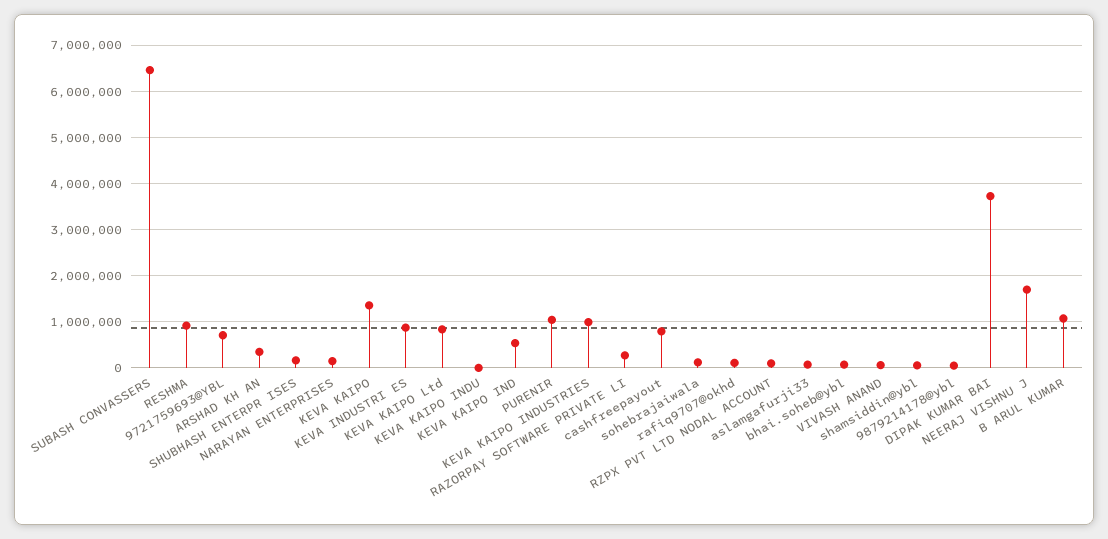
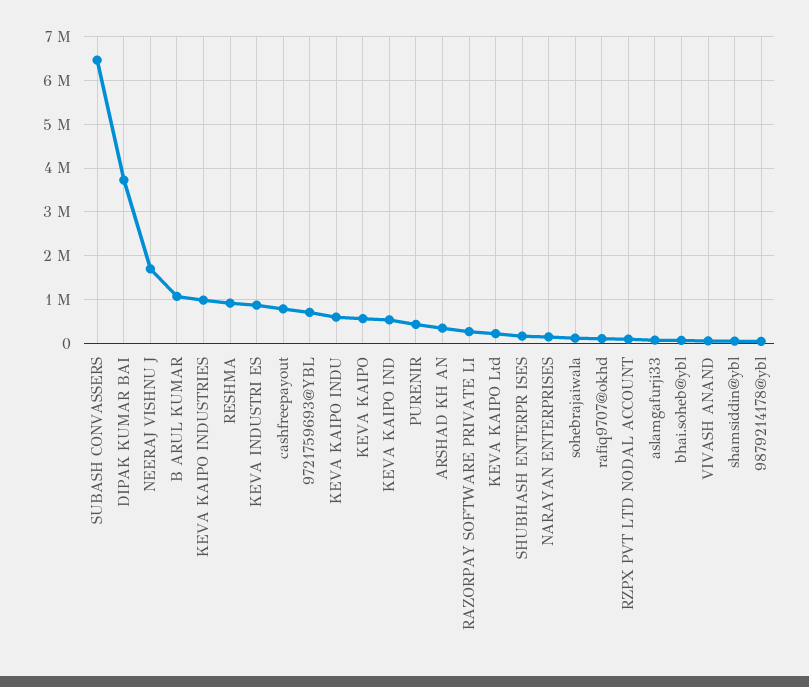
KEVA KAIPO: 1400000 -> 600000
KEVA KAIPO Ltd: 800000 -> 200000
KEVA KAIPO INDU: 0 -> 600000
PURENIR: 1000000 -> 400000

